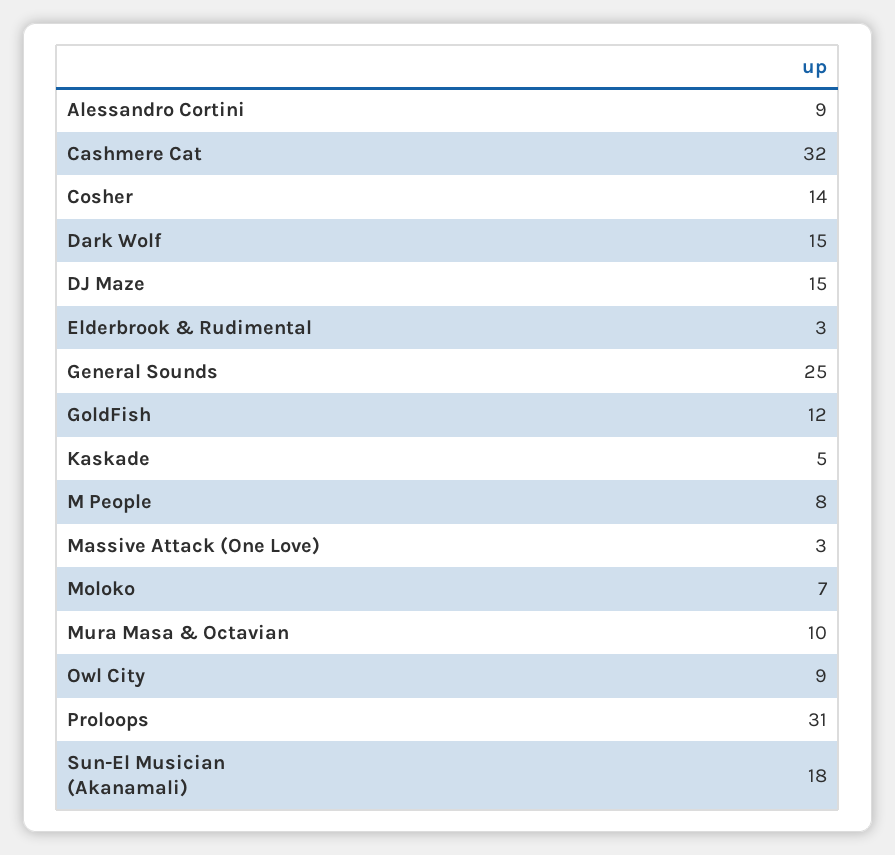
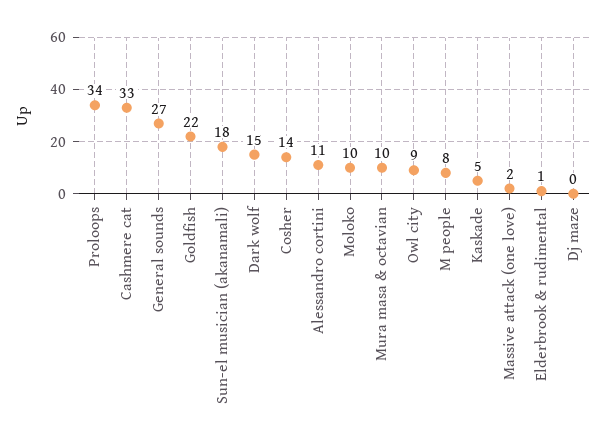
Alessandro Cortini: 9 -> 11
Cashmere Cat: 32 -> 33
DJ Maze: 15 -> 0
Elderbrook & Rudimental: 3 -> 1
General Sounds: 25 -> 27
GoldFish: 12 -> 22
Massive Attack (One Love): 3 -> 2
Moloko: 7 -> 10
Proloops: 31 -> 34

